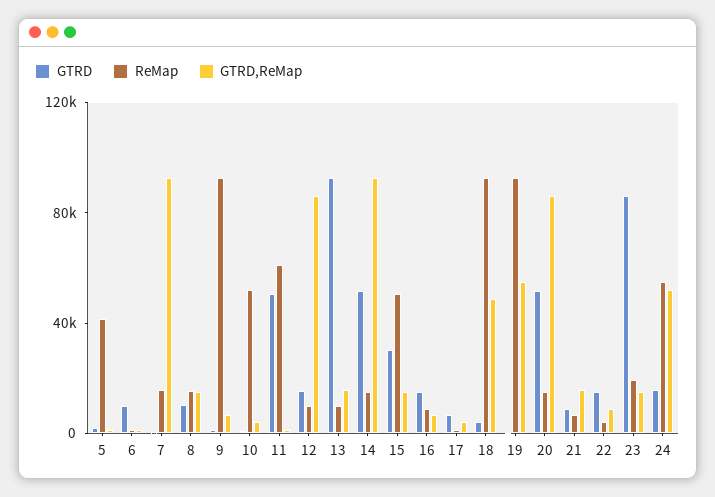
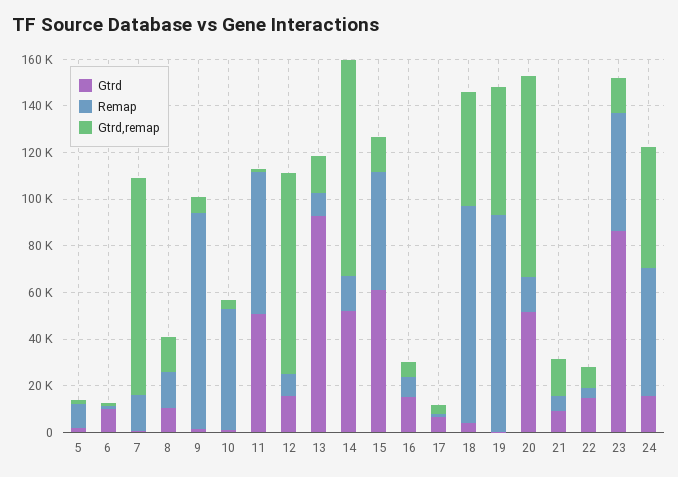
ReMap, 5: 40000 -> 10000
GTRD, 15: 30000 -> 60000
ReMap, 23: 20000 -> 50000

